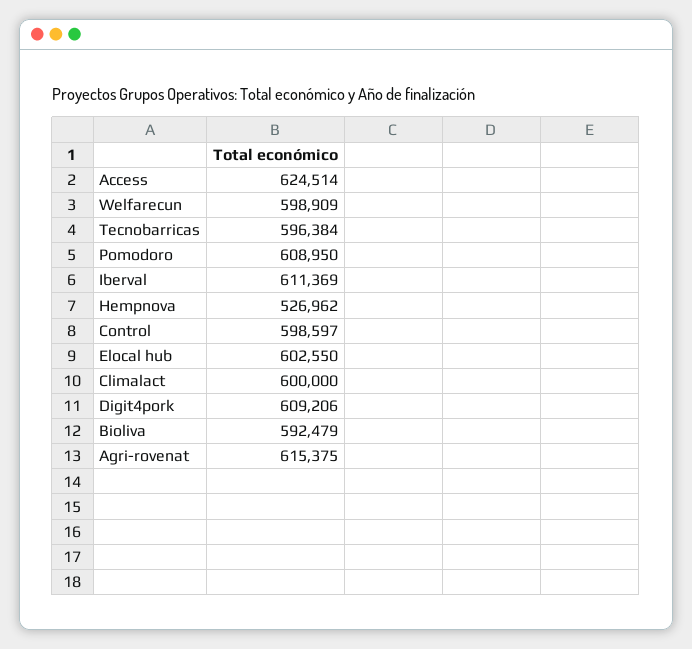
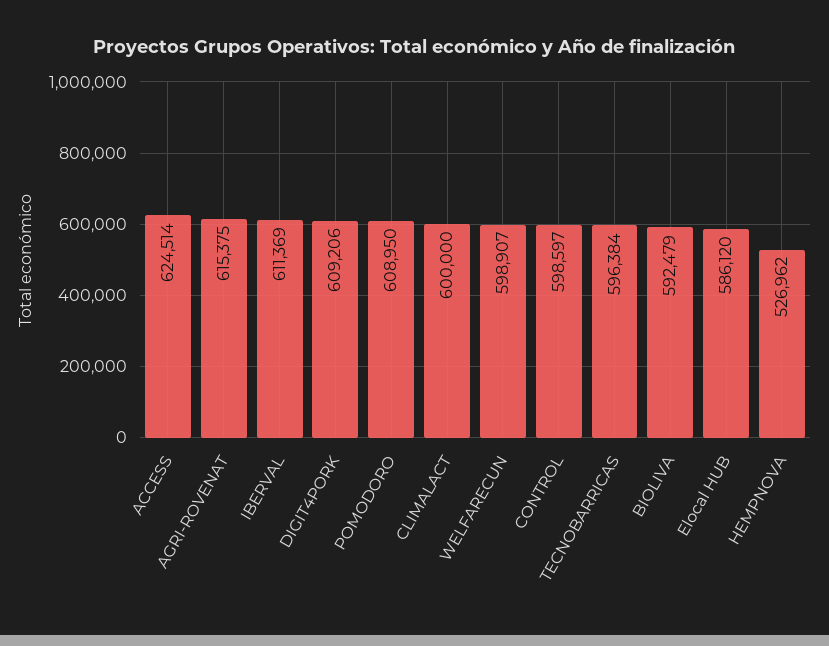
Welfarecun: 598909 -> 598907
Elocal hub: 602550 -> 586120

